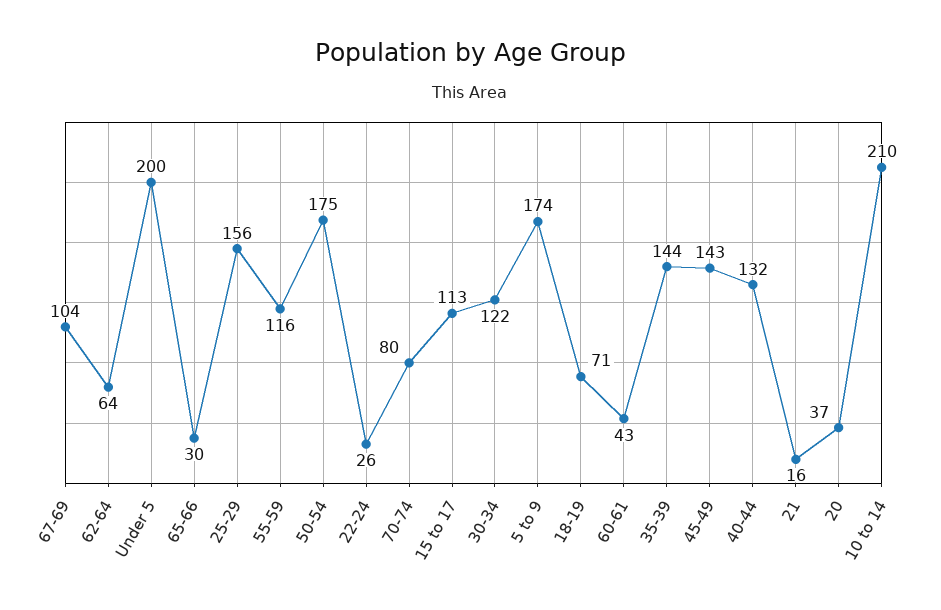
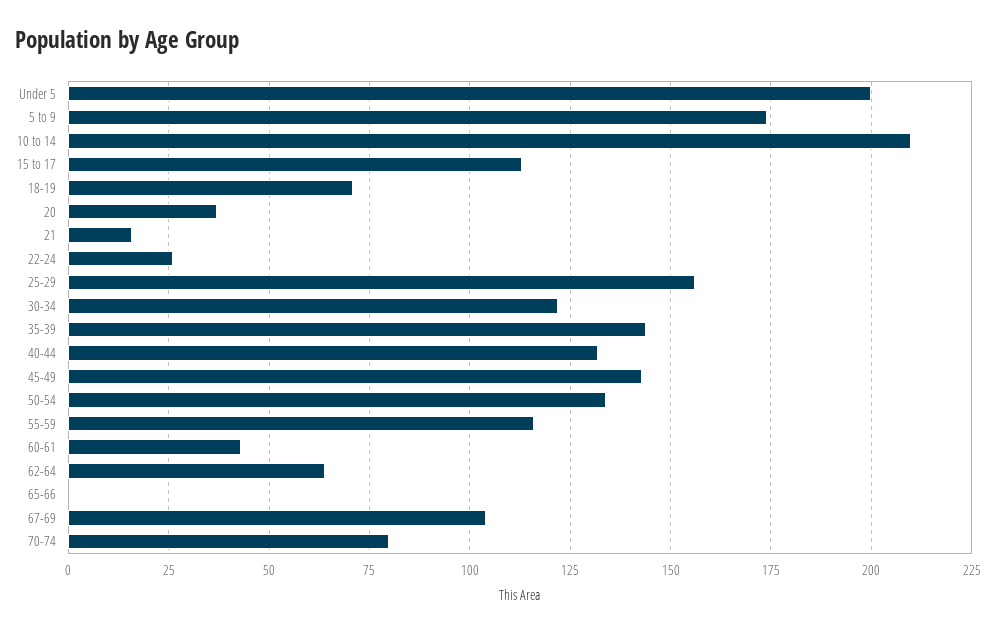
65-66: 30 -> 0
50-54: 175 -> 135

